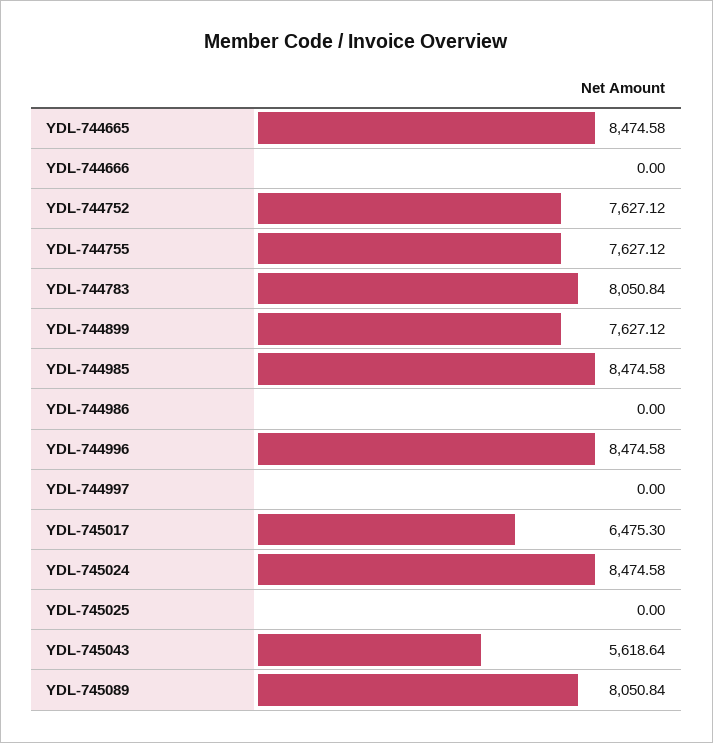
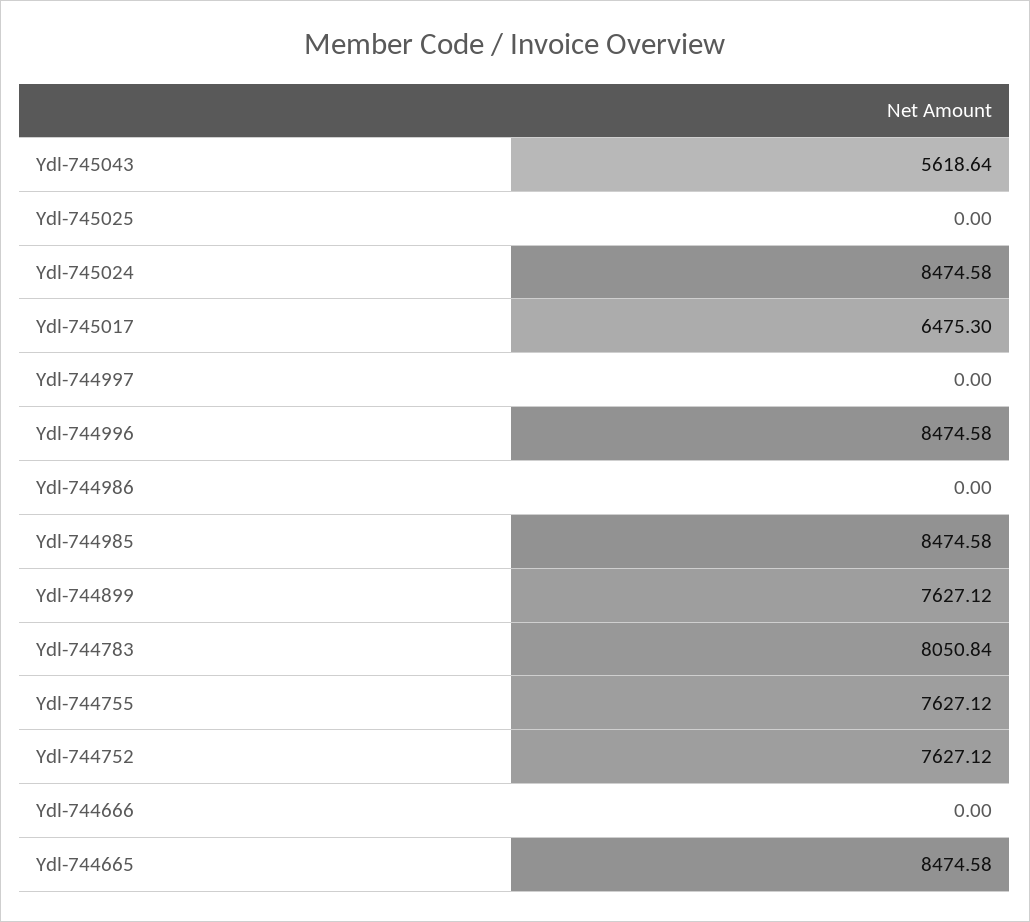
YDL-745089: 8050.84 -> none

